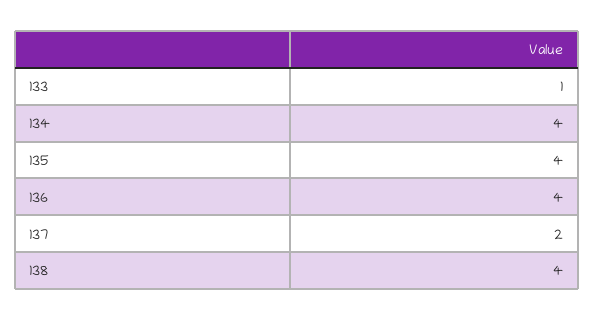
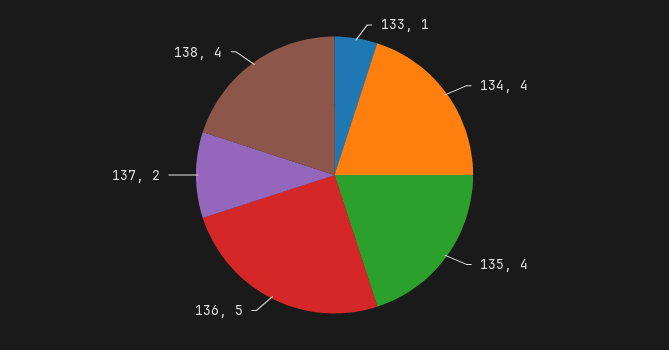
136: 4 -> 5

